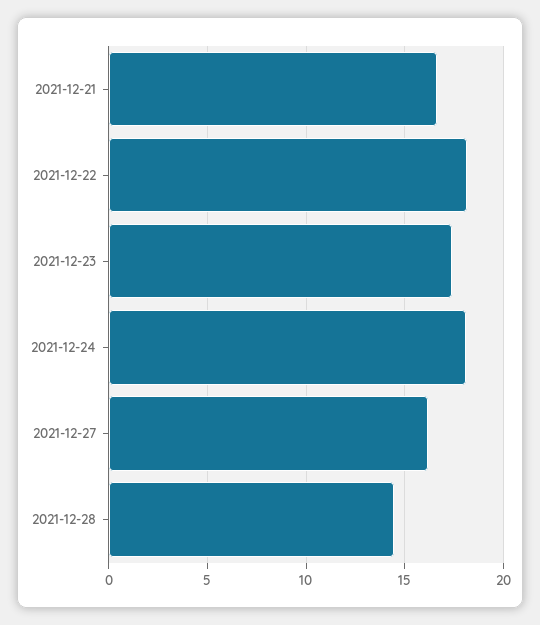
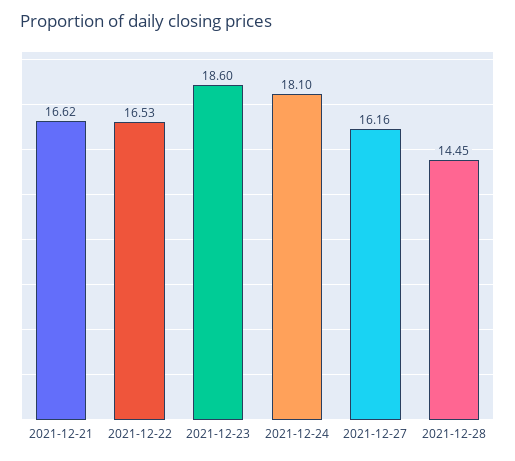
2021-12-22: 18 -> 16.53
2021-12-23: 17.5 -> 18.6

